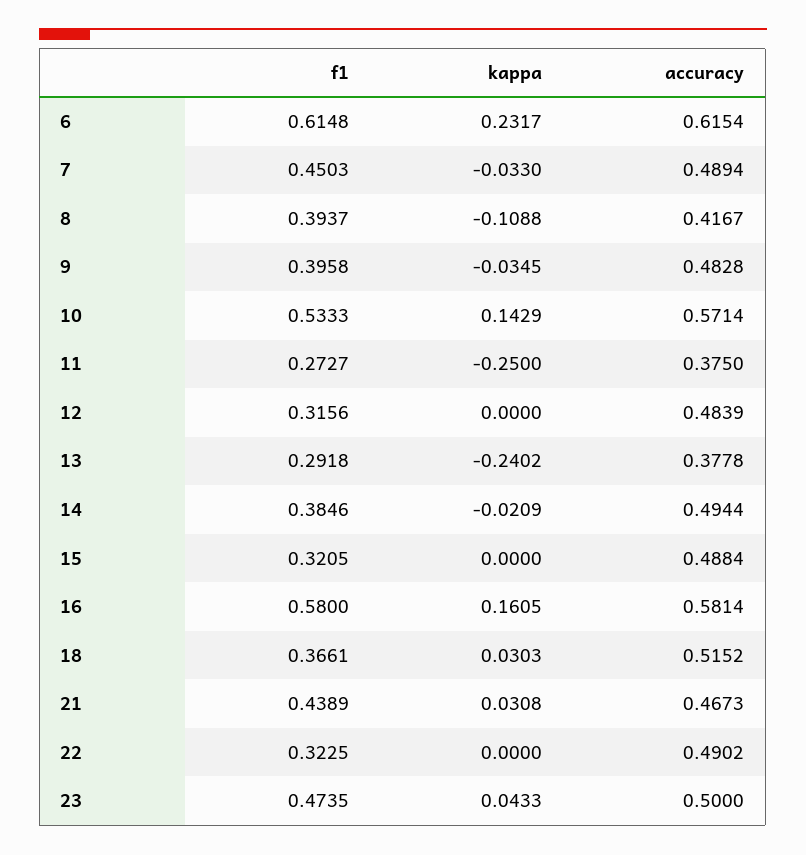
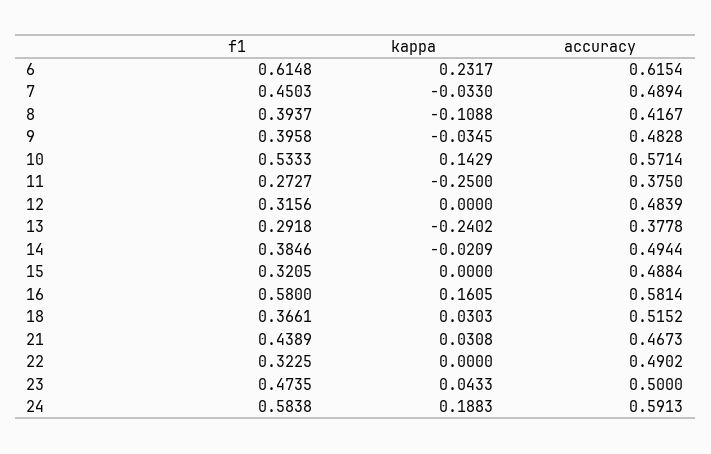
f1, 24: none -> 0.5838
kappa, 24: none -> 0.1883
accuracy, 24: none -> 0.5913

